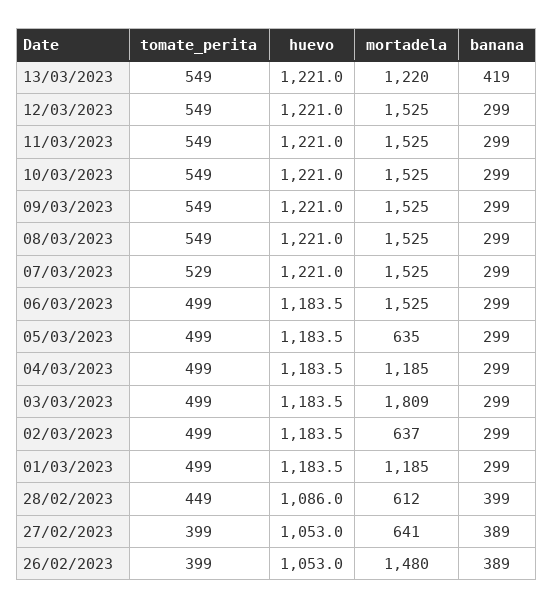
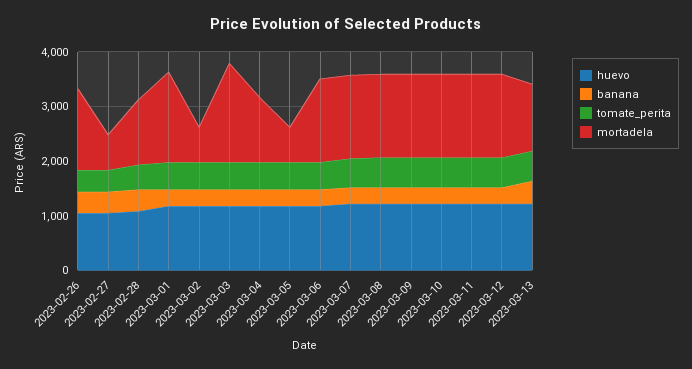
mortadela, 01/03/2023: 1185 -> 1600
mortadela, 28/02/2023: 612 -> 1200

